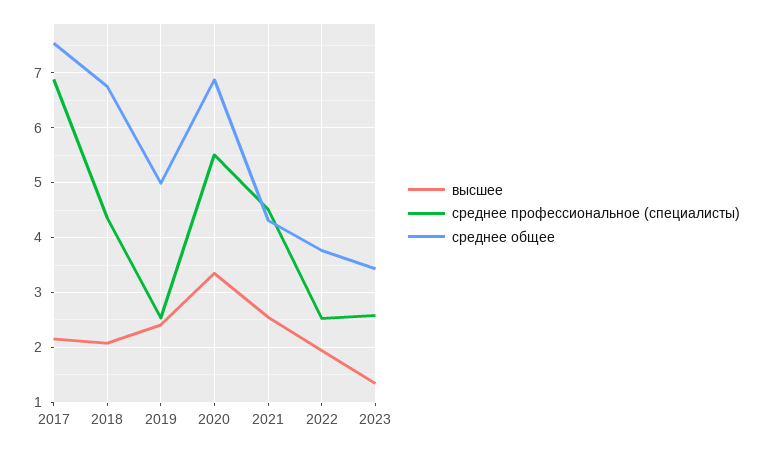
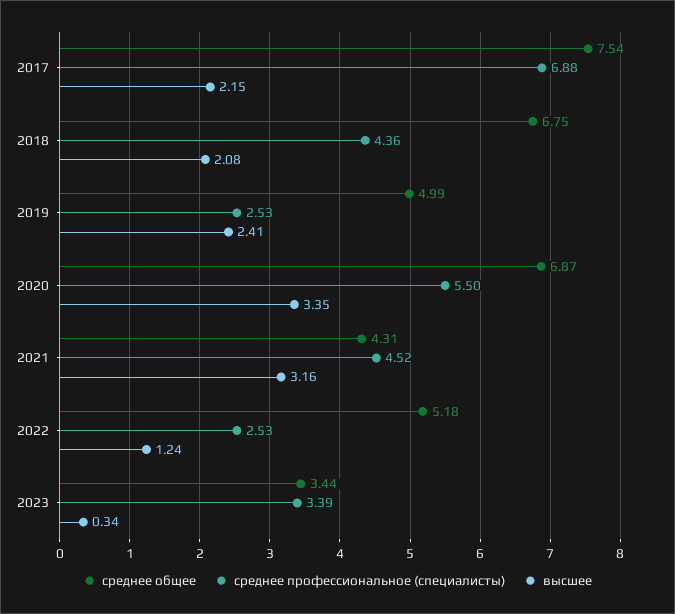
высшее, 2021: 2.6 -> 3.16
высшее, 2022: 2 -> 1.24
среднее общее, 2022: 3.8 -> 5.18
высшее, 2023: 1.4 -> 0.34
среднее профессиональное (специалисты), 2023: 2.6 -> 3.39

